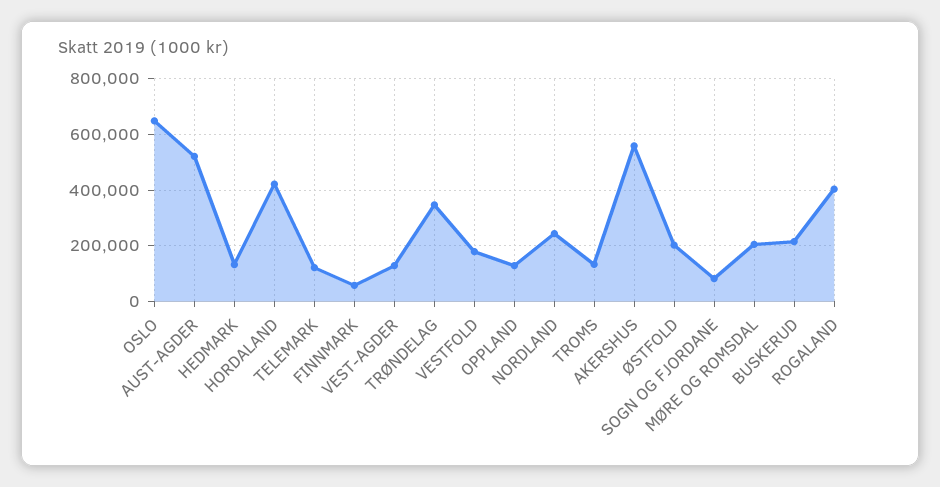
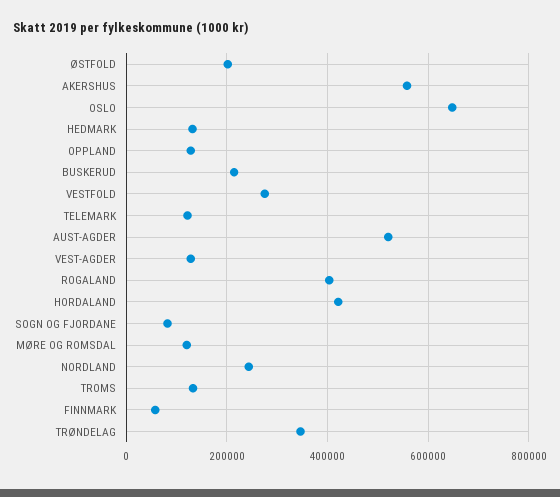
VESTFOLD: 175000 -> 280000
MØRE OG ROMSDAL: 200000 -> 120000

